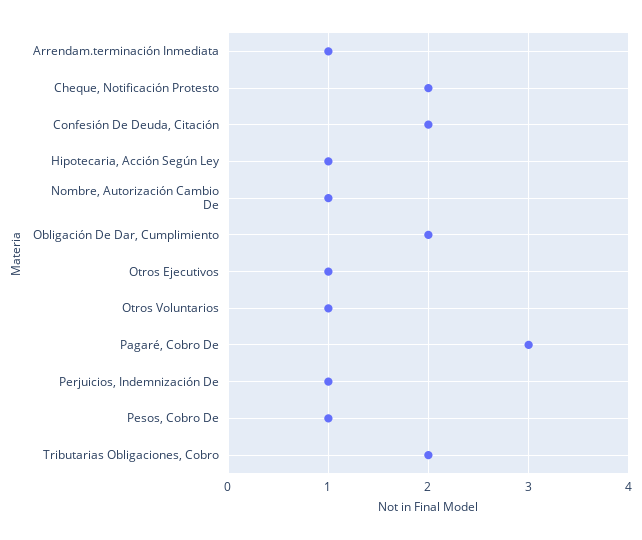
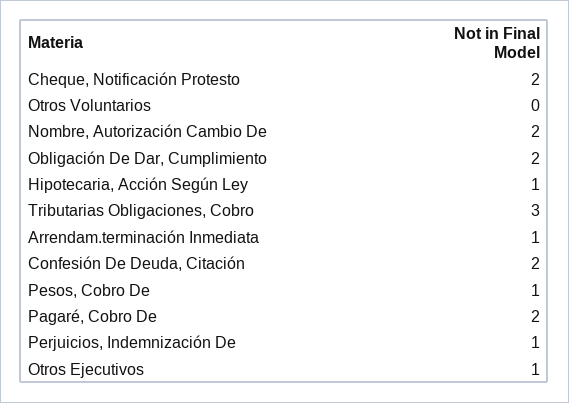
Nombre, Autorización Cambio De: 1 -> 2
Otros Voluntarios: 1 -> 0
Pagaré, Cobro De: 3 -> 2
Tributarias Obligaciones, Cobro: 2 -> 3

